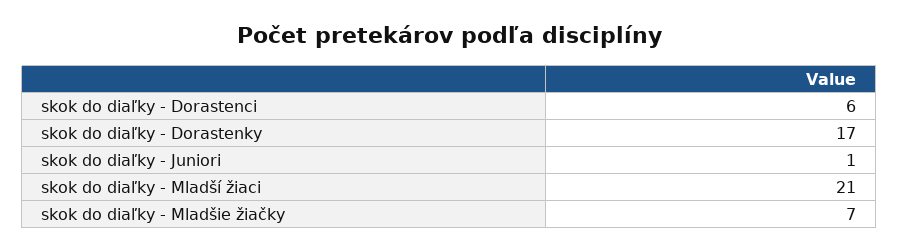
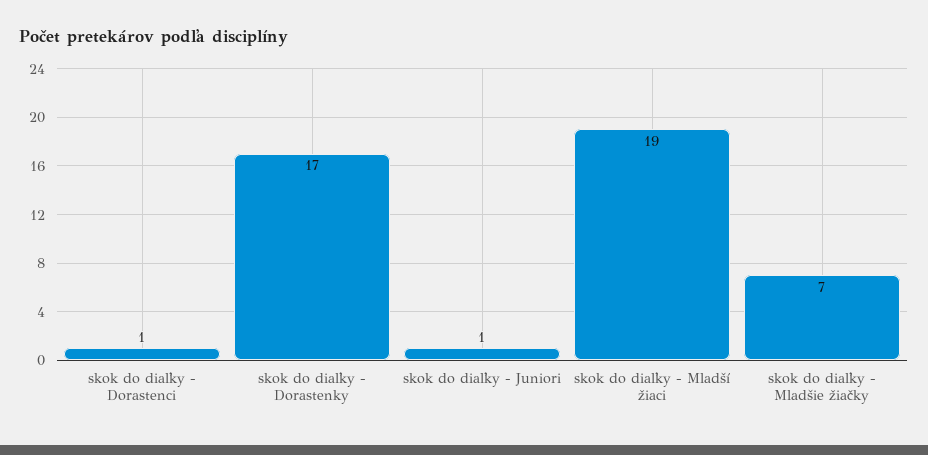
skok do diaľky - Dorastenci: 6 -> 1
skok do diaľky - Mladší žiaci: 21 -> 19

